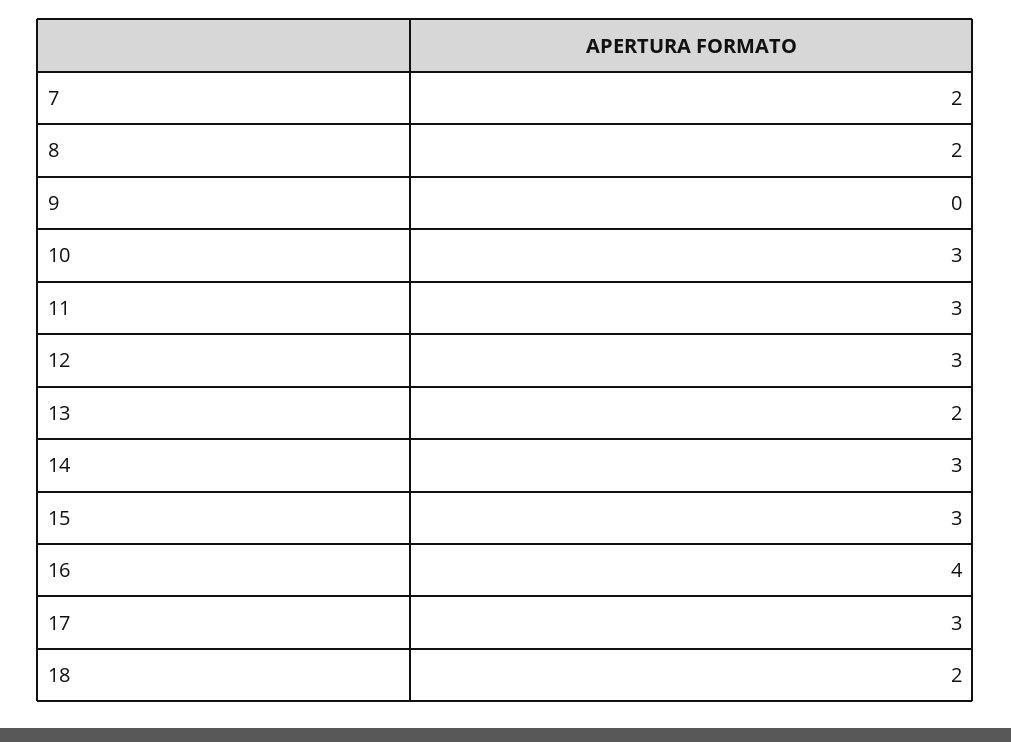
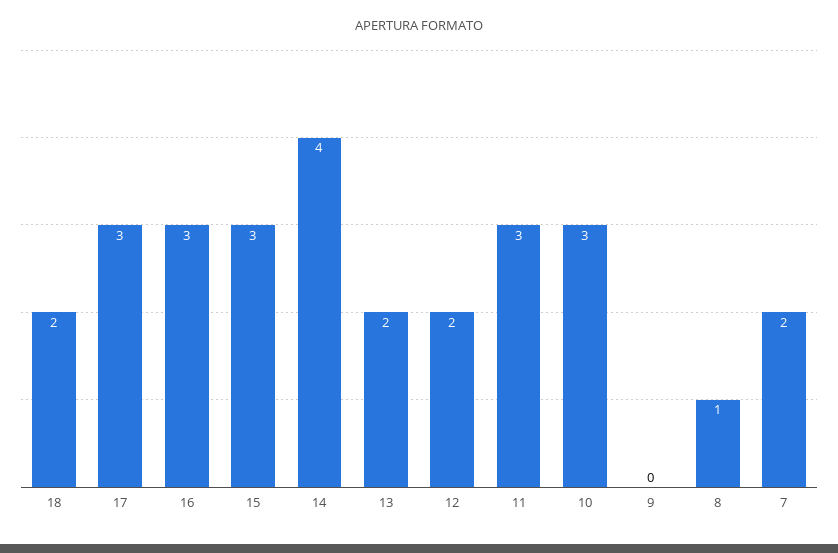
8: 2 -> 1
12: 3 -> 2
14: 3 -> 4
16: 4 -> 3

